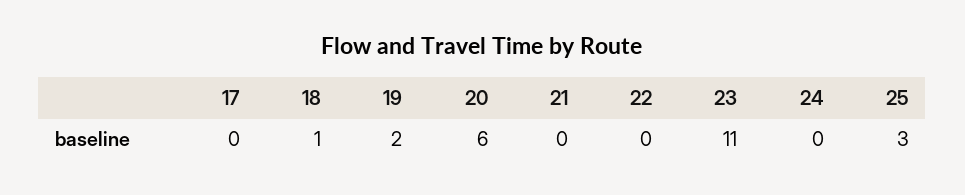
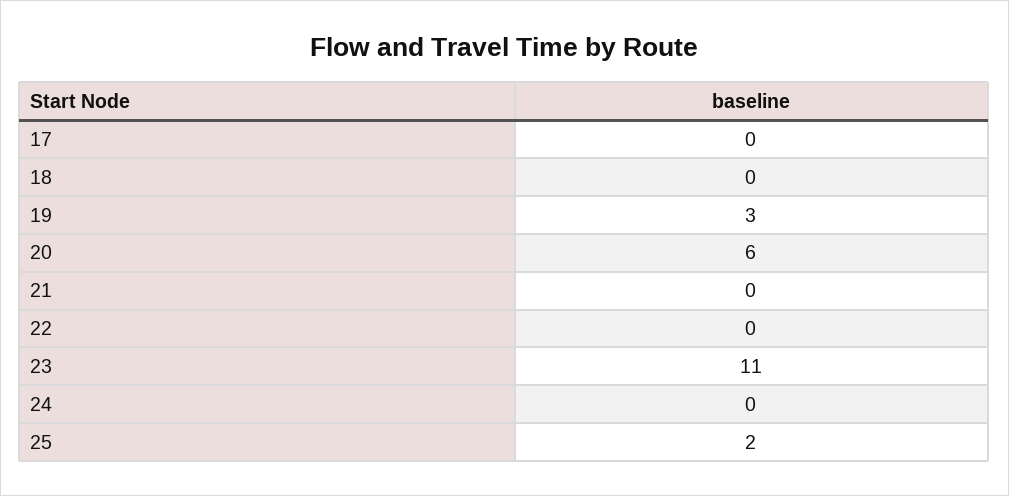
18: 1 -> 0
19: 2 -> 3
25: 3 -> 2

